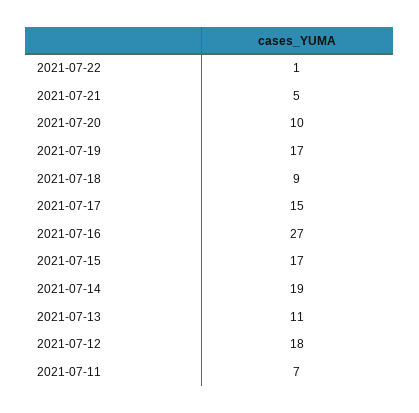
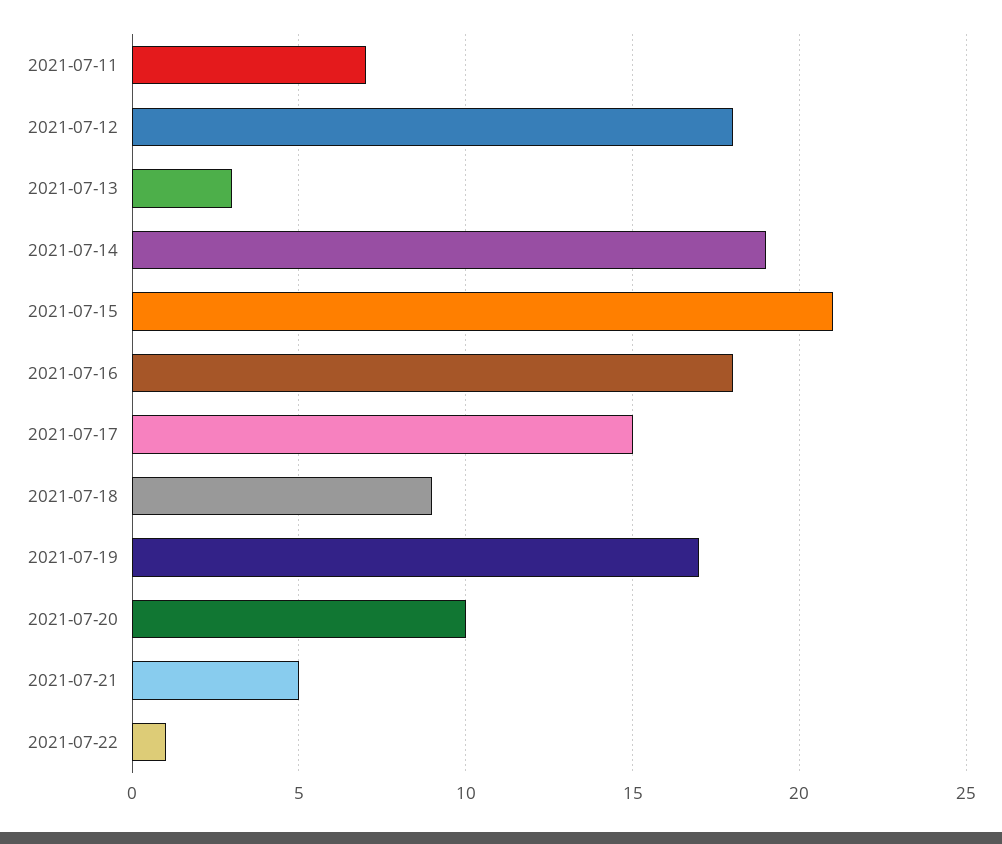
2021-07-16: 27 -> 18
2021-07-15: 17 -> 21
2021-07-13: 11 -> 3

